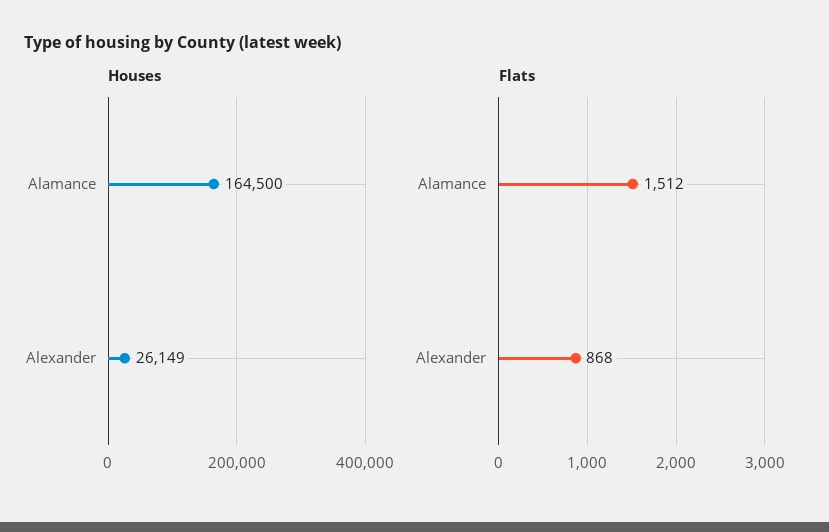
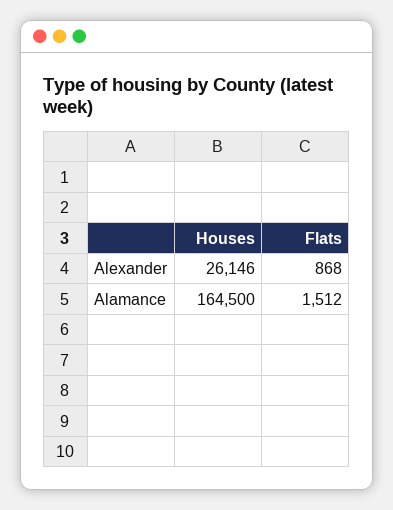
Houses, Alexander: 26149 -> 26146

